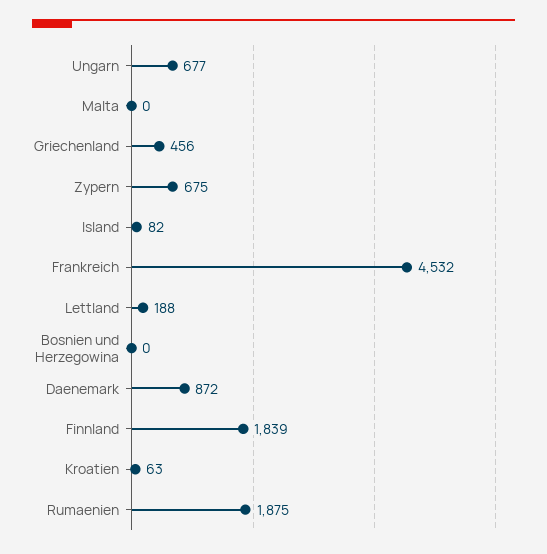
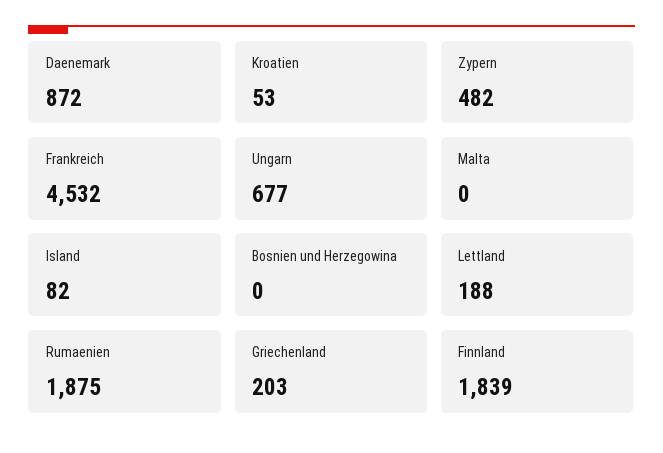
Griechenland: 456 -> 203
Zypern: 675 -> 482
Kroatien: 63 -> 53

